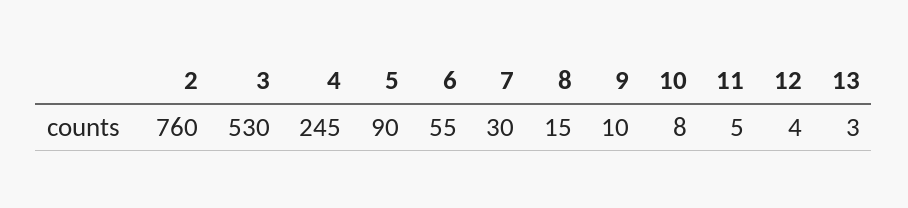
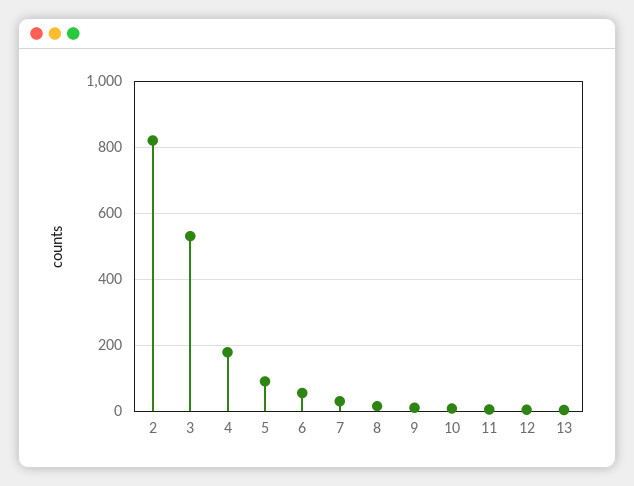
2: 760 -> 820
4: 245 -> 180

